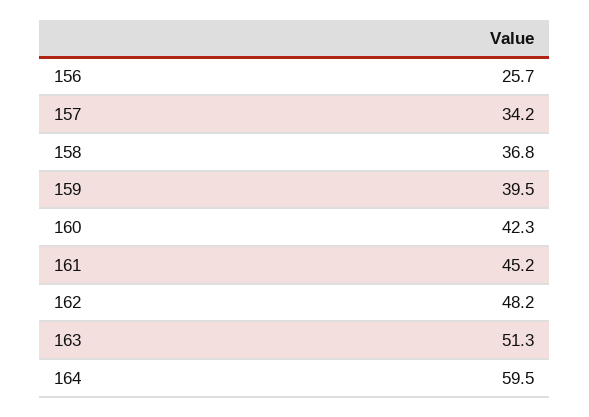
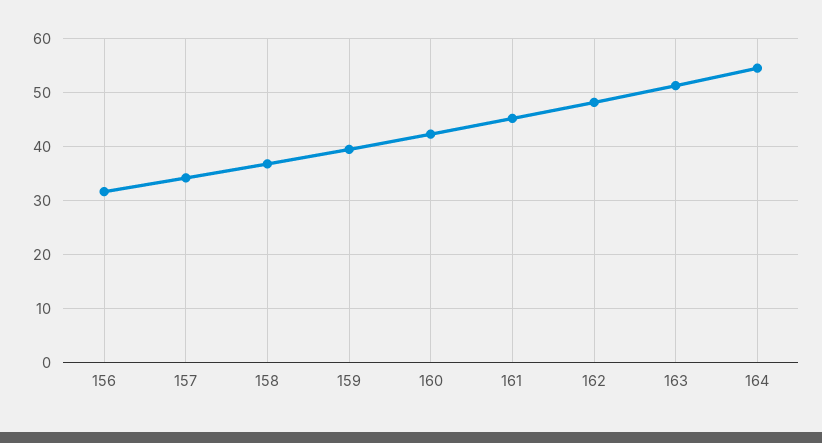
156: 25.7 -> 32
164: 59.5 -> 54

